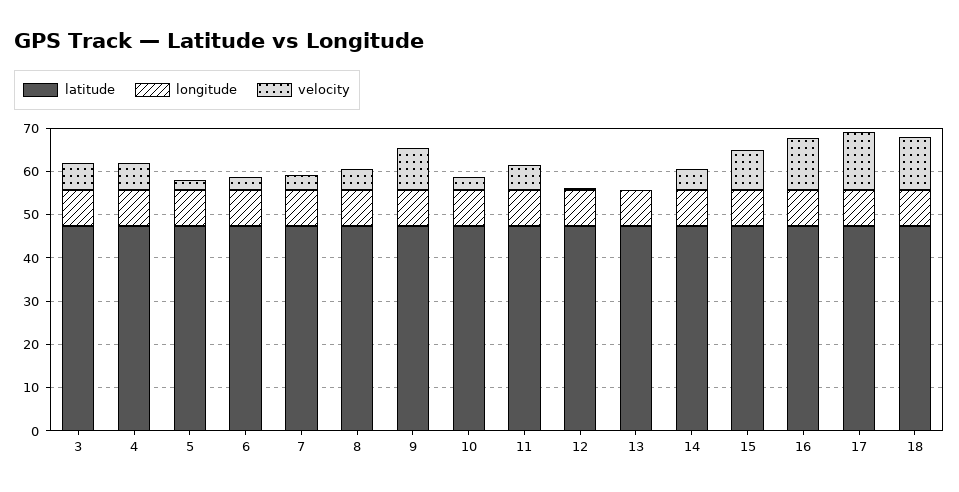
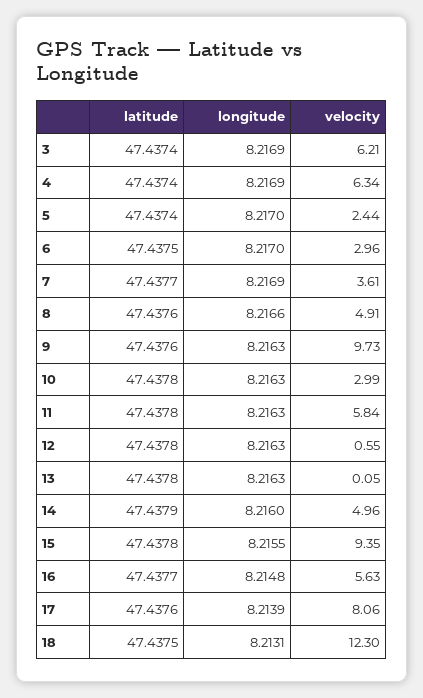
velocity, 16: 12 -> 5.63
velocity, 17: 14 -> 8.06

